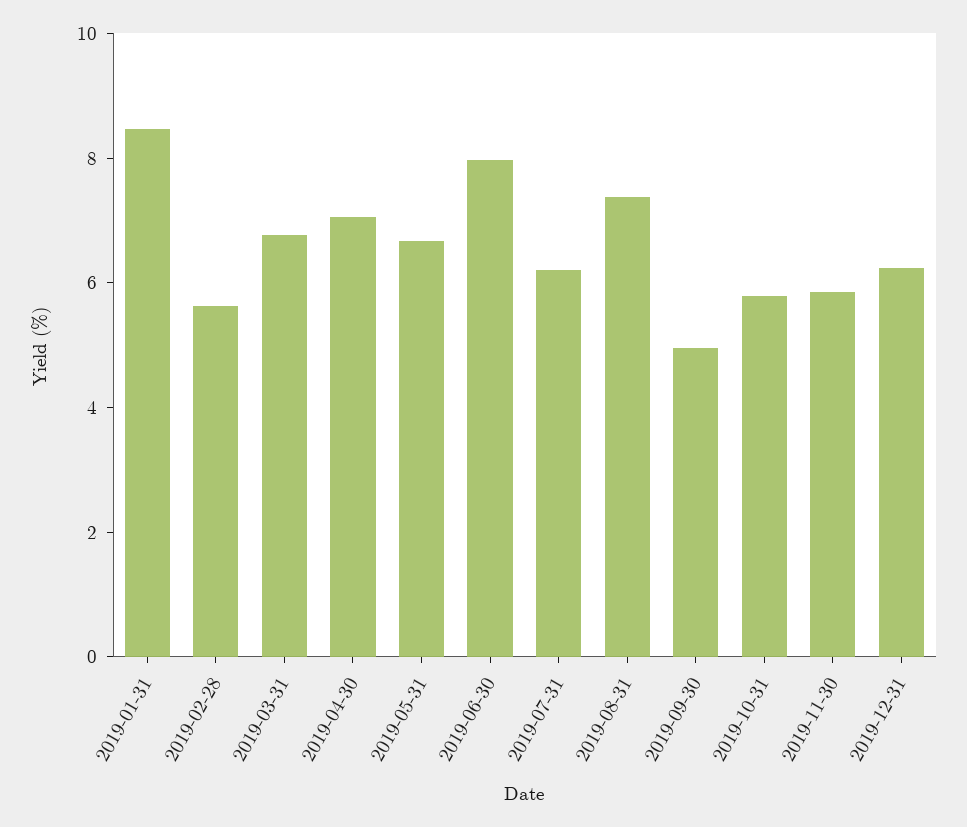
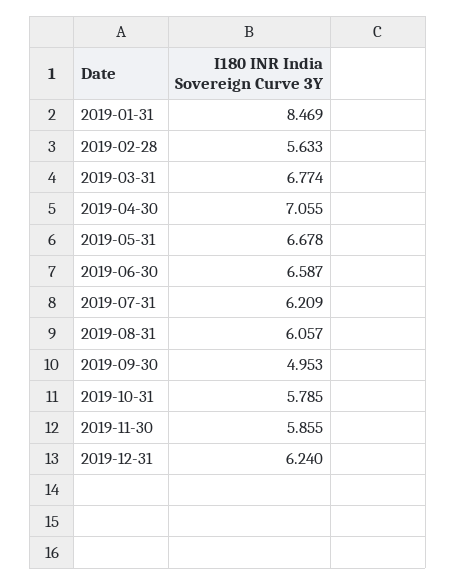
2019-06-30: 8 -> 6.587
2019-08-31: 7.5 -> 6.057

